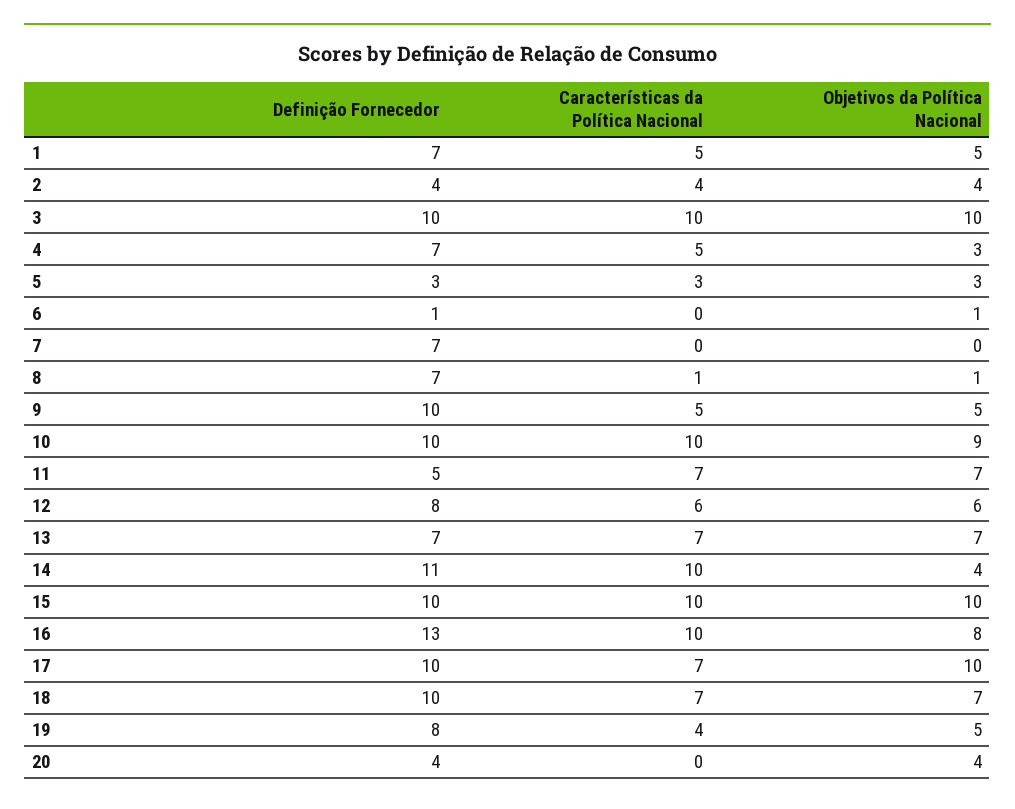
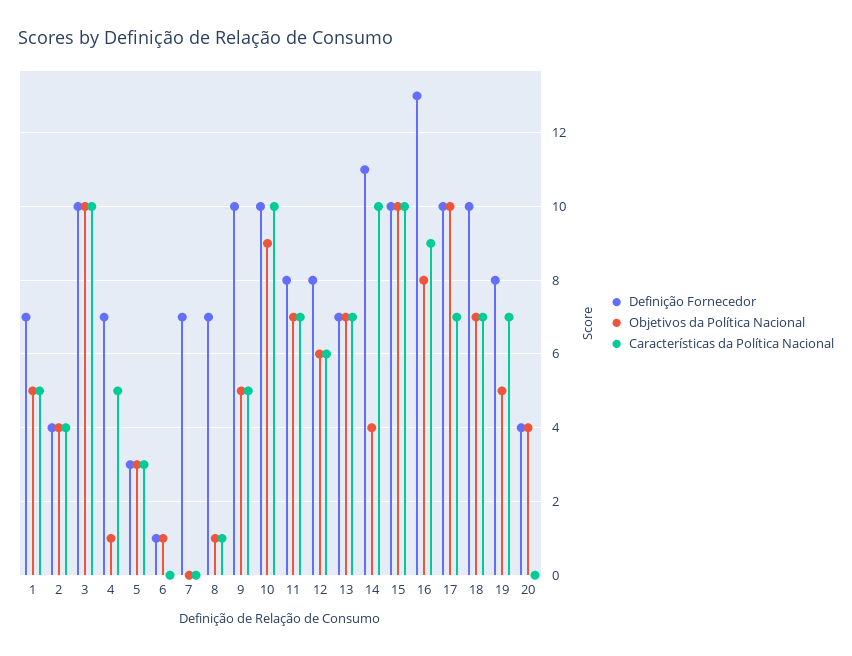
Objetivos da Política Nacional, 4: 3 -> 1
Definição Fornecedor, 11: 5 -> 8
Características da Política Nacional, 16: 10 -> 9
Características da Política Nacional, 19: 4 -> 7

